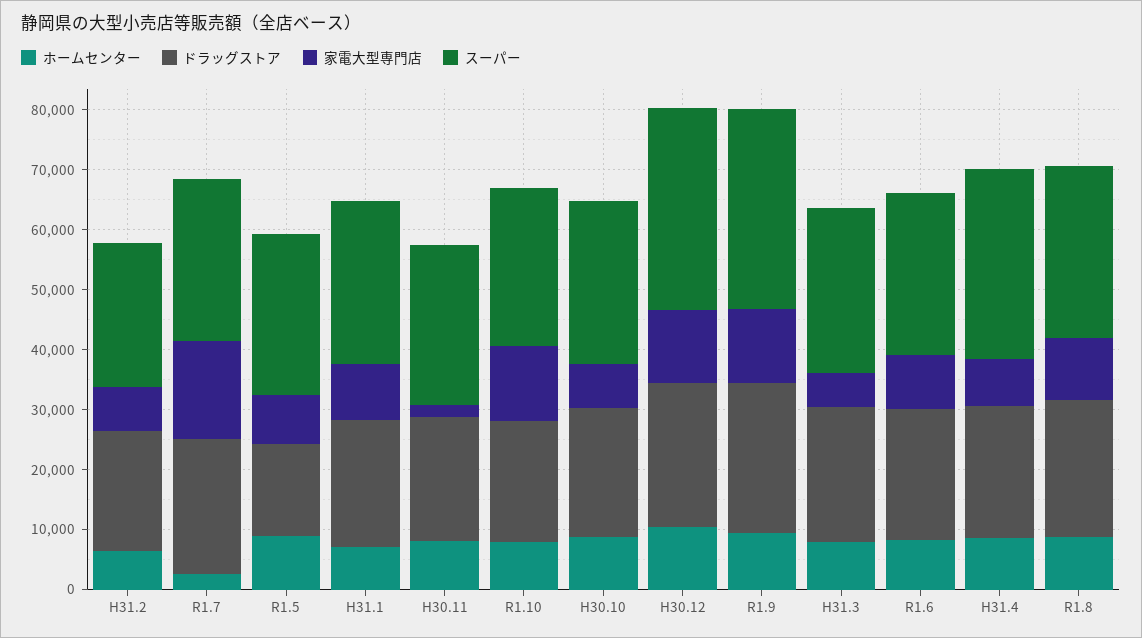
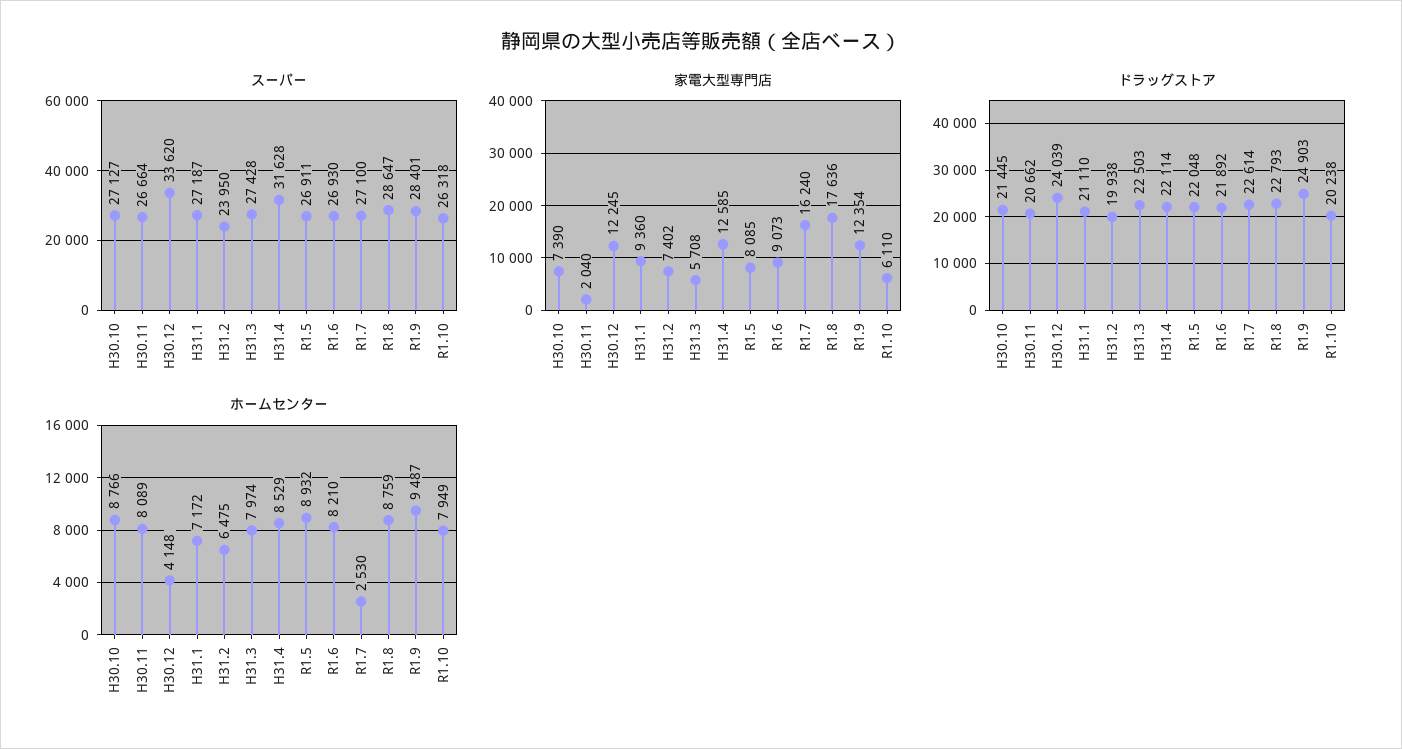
ドラッグストア, R1.5: 16000 -> 22048
家電大型専門店, R1.10: 12000 -> 6110
ホームセンター, H30.12: 10000 -> 4148
スーパー, R1.9: 34000 -> 28401
家電大型専門店, H31.4: 8000 -> 12585
家電大型専門店, R1.8: 10000 -> 17636

